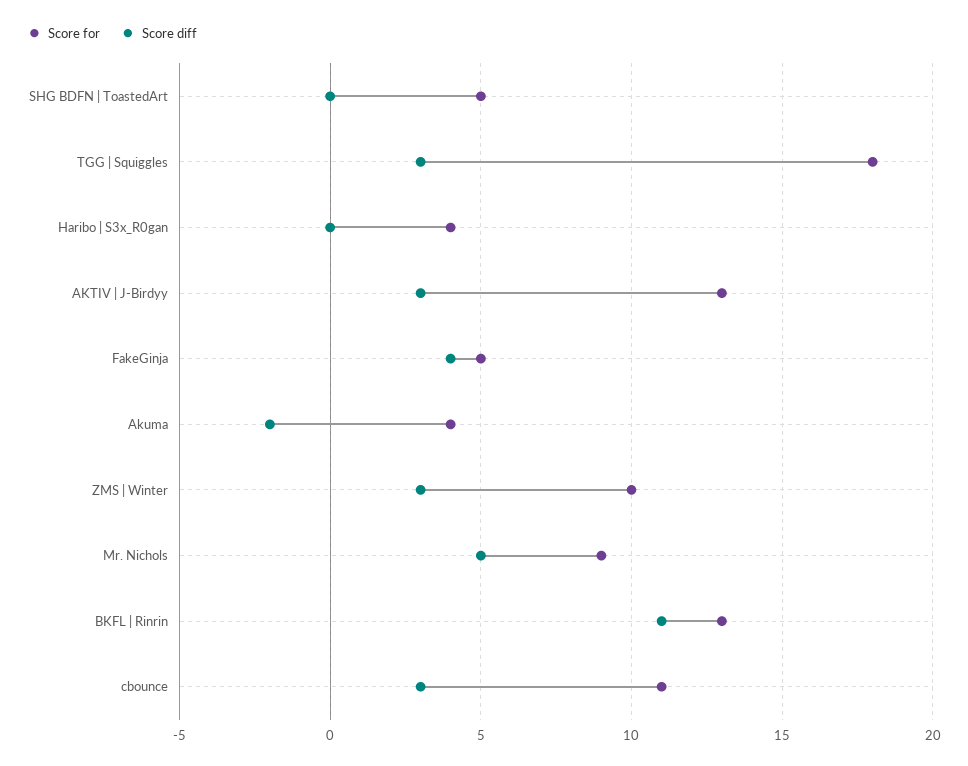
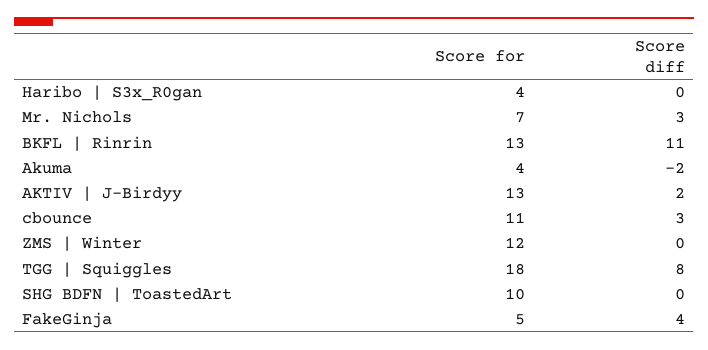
Score for, SHG BDFN | ToastedArt: 5 -> 10
Score diff, TGG | Squiggles: 3 -> 8
Score diff, AKTIV | J-Birdyy: 3 -> 2
Score for, ZMS | Winter: 10 -> 12
Score diff, ZMS | Winter: 3 -> 0
Score for, Mr. Nichols: 9 -> 7
Score diff, Mr. Nichols: 5 -> 3

